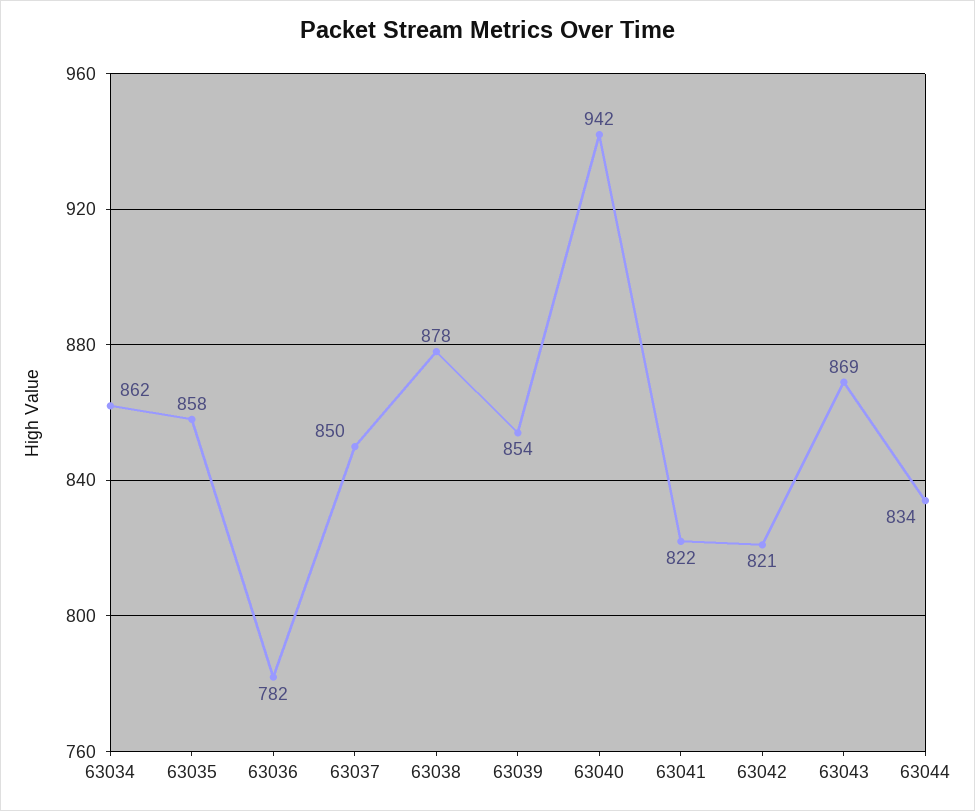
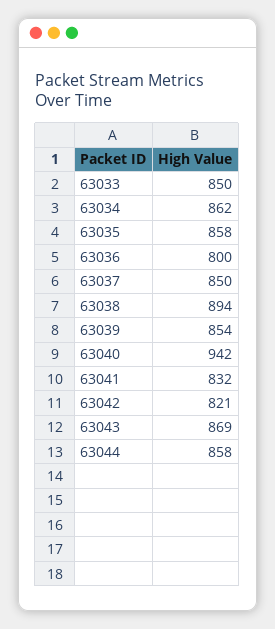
63036: 782 -> 800
63038: 878 -> 894
63041: 822 -> 832
63044: 834 -> 858
63033: none -> 850

